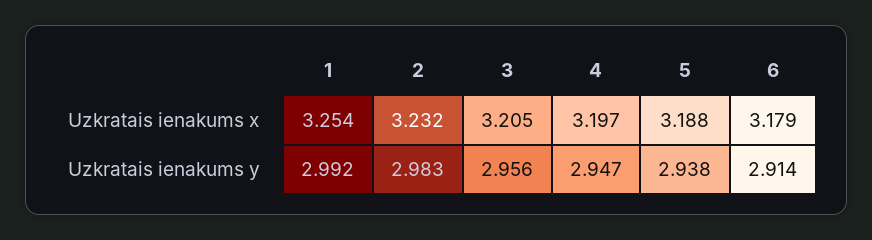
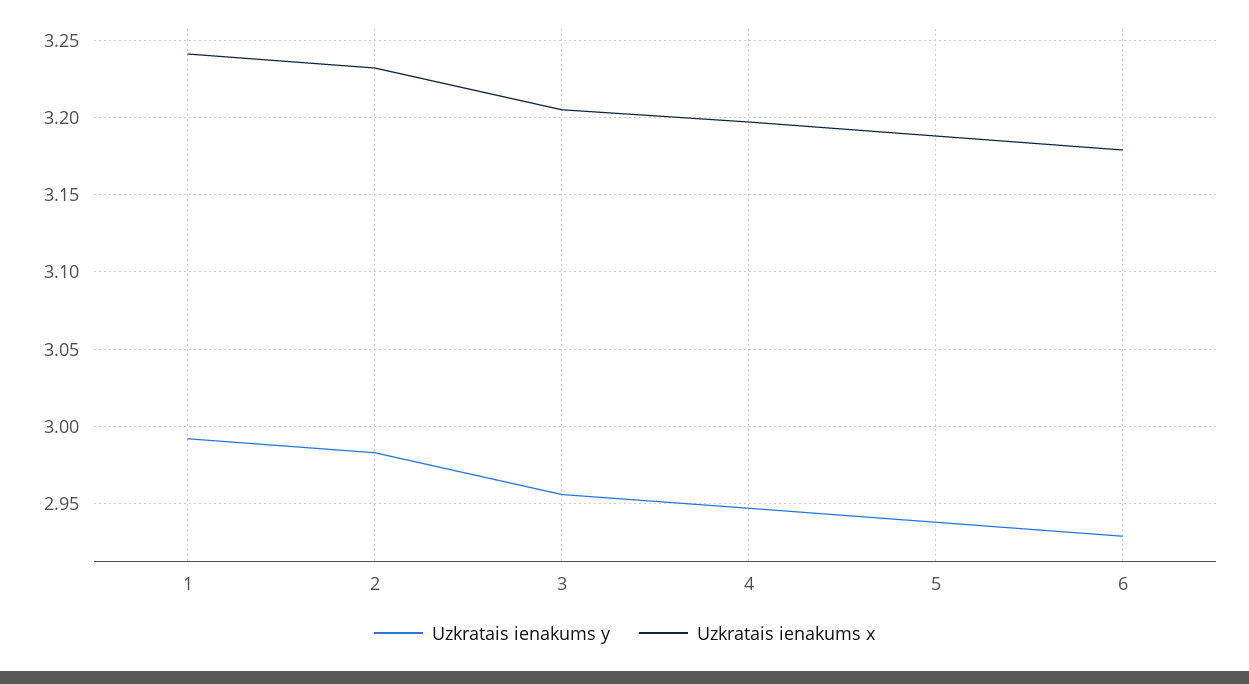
Uzkratais ienakums x, 1: 3.254 -> 3.24
Uzkratais ienakums y, 6: 2.914 -> 2.93

